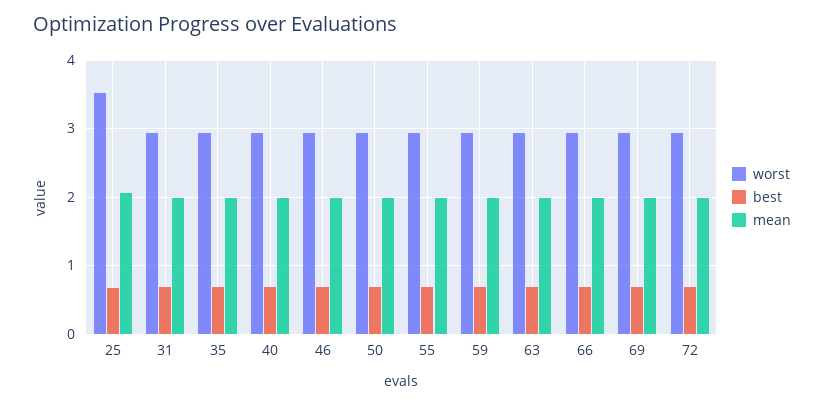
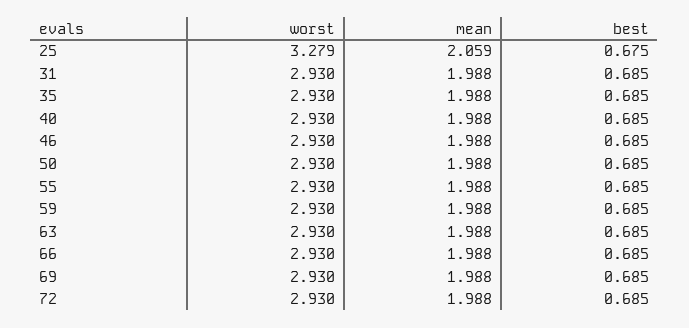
worst, 25: 3.5 -> 3.279

